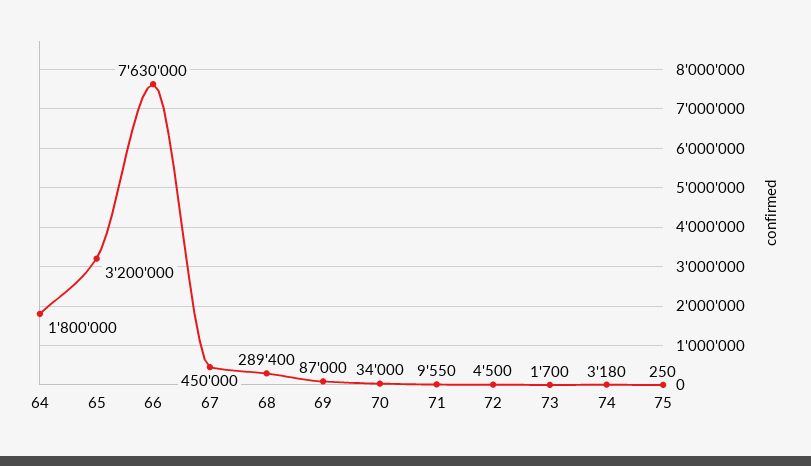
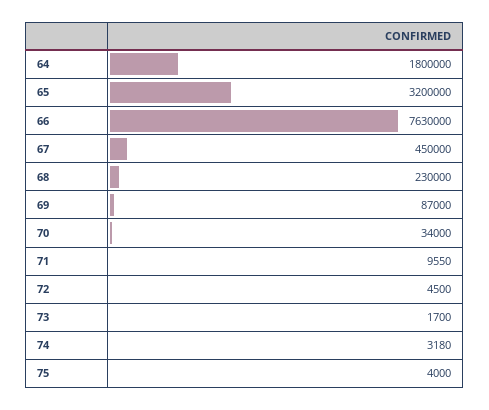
68: 289400 -> 230000
75: 250 -> 4000

